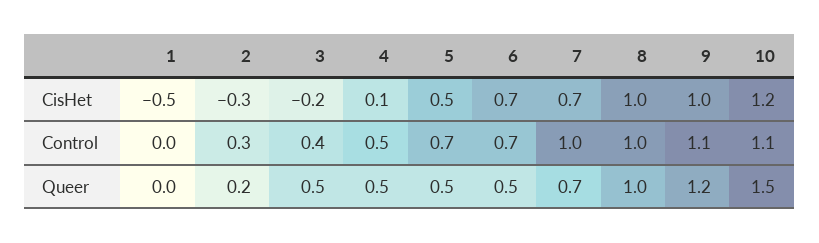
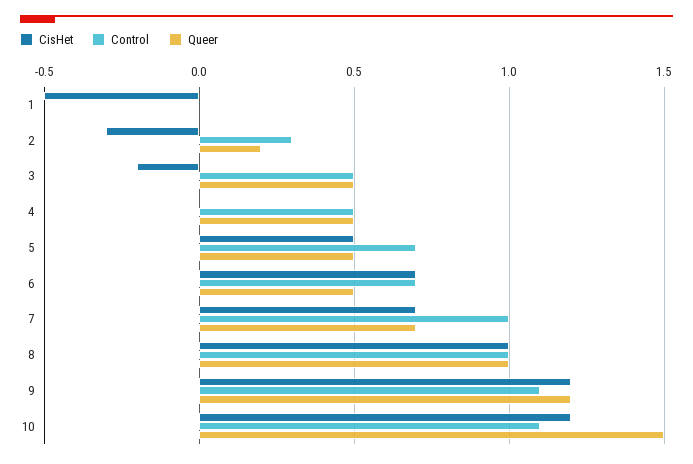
CisHet, 4: 0.1 -> 0
CisHet, 9: 1 -> 1.2
Control, 3: 0.4 -> 0.5

